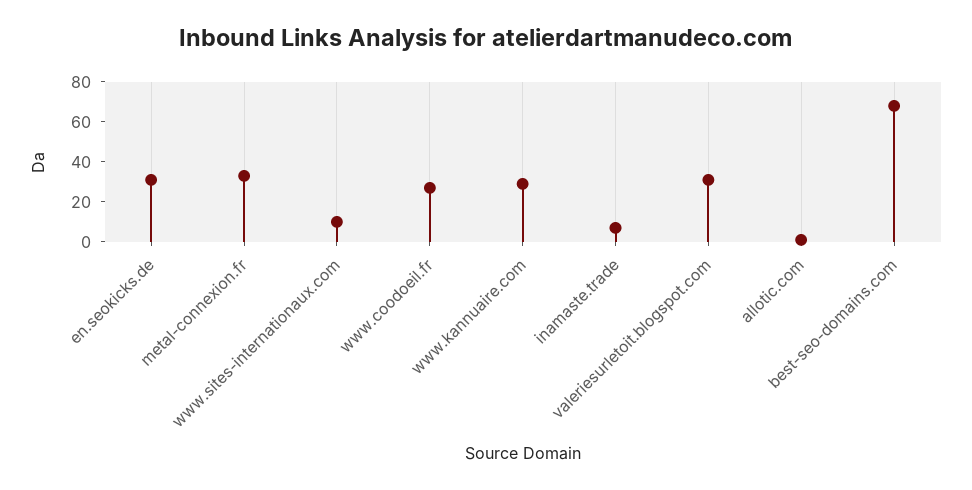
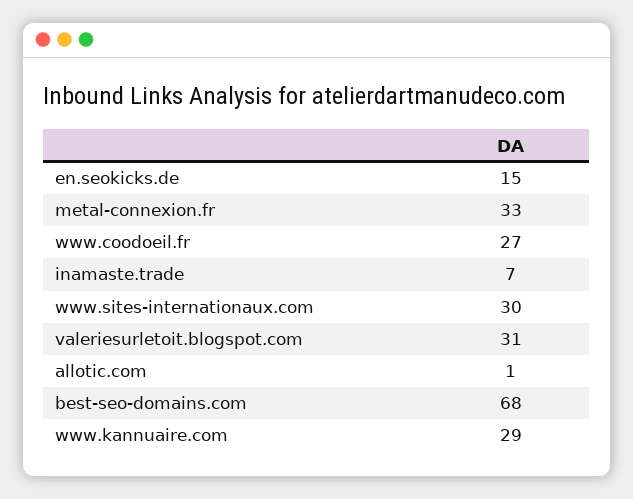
en.seokicks.de: 30 -> 15
www.sites-internationaux.com: 10 -> 30

